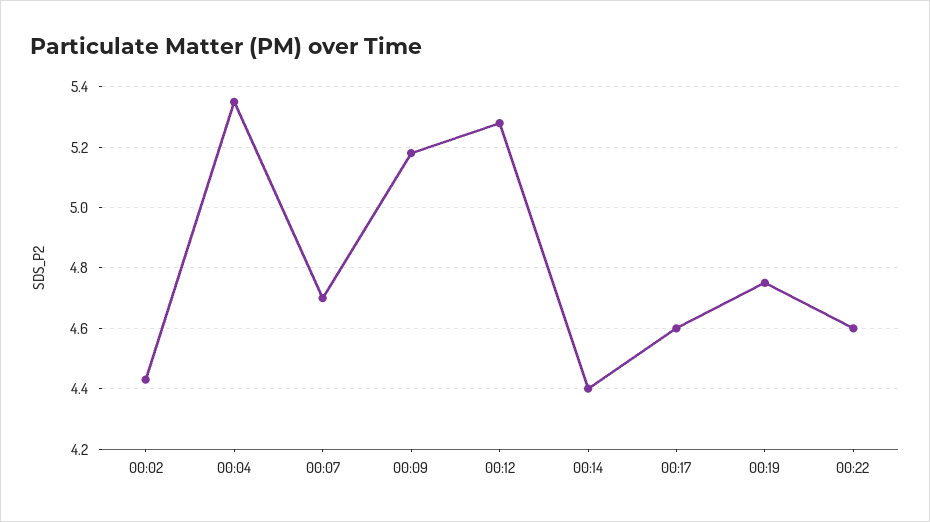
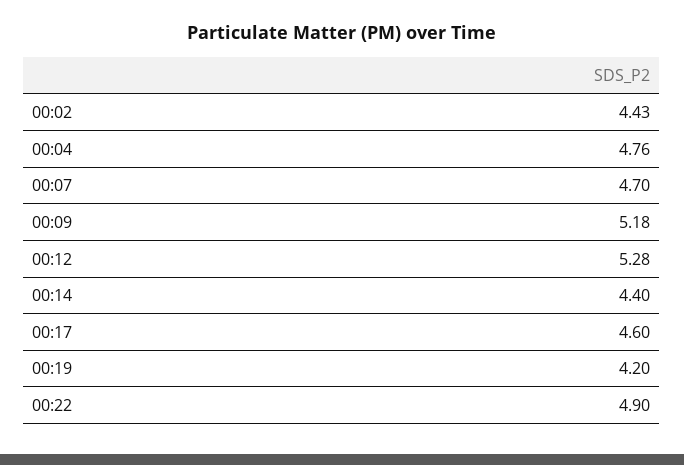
00:04: 5.35 -> 4.76
00:19: 4.75 -> 4.2
00:22: 4.6 -> 4.9

